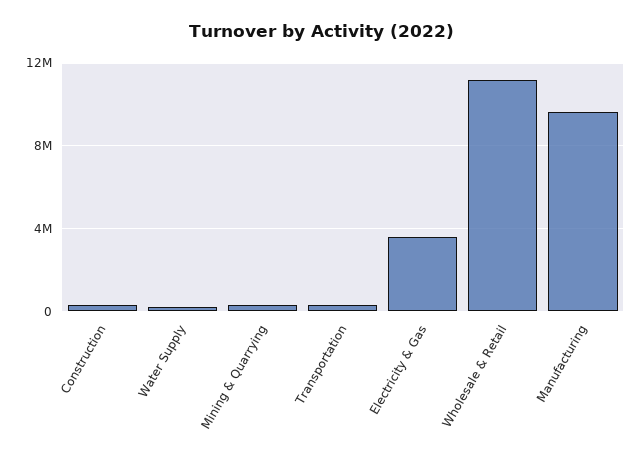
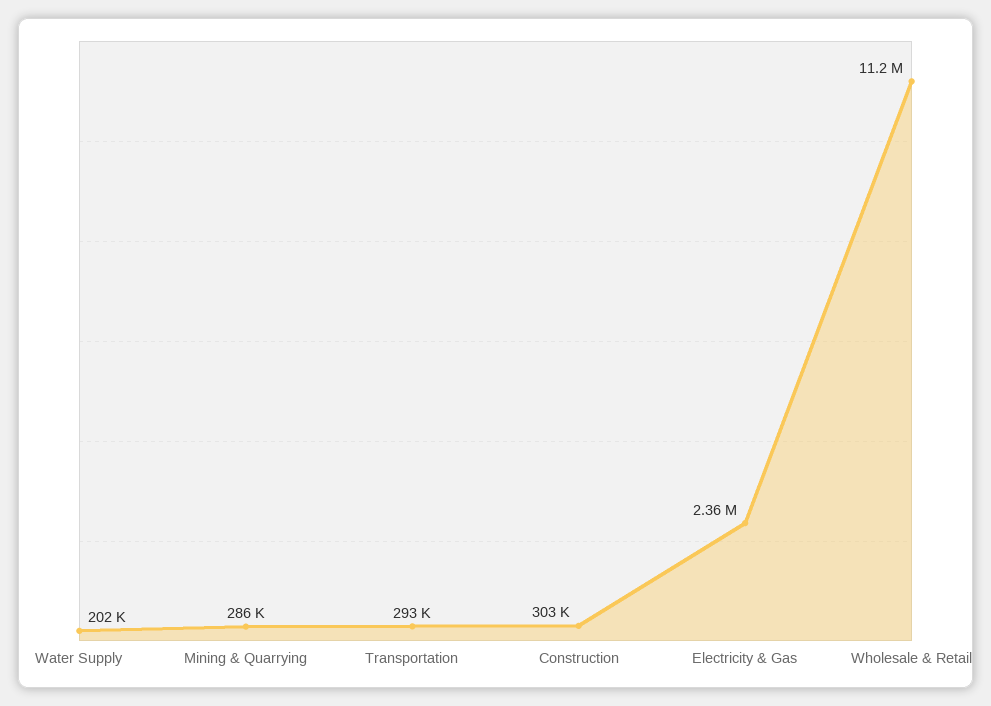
Electricity & Gas: 3500000 -> 2360000
Manufacturing: 9500000 -> none

